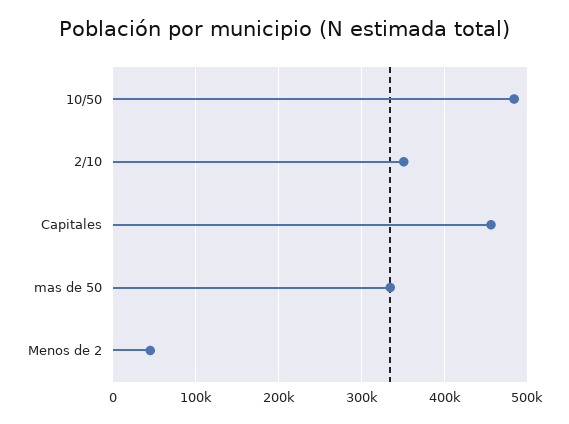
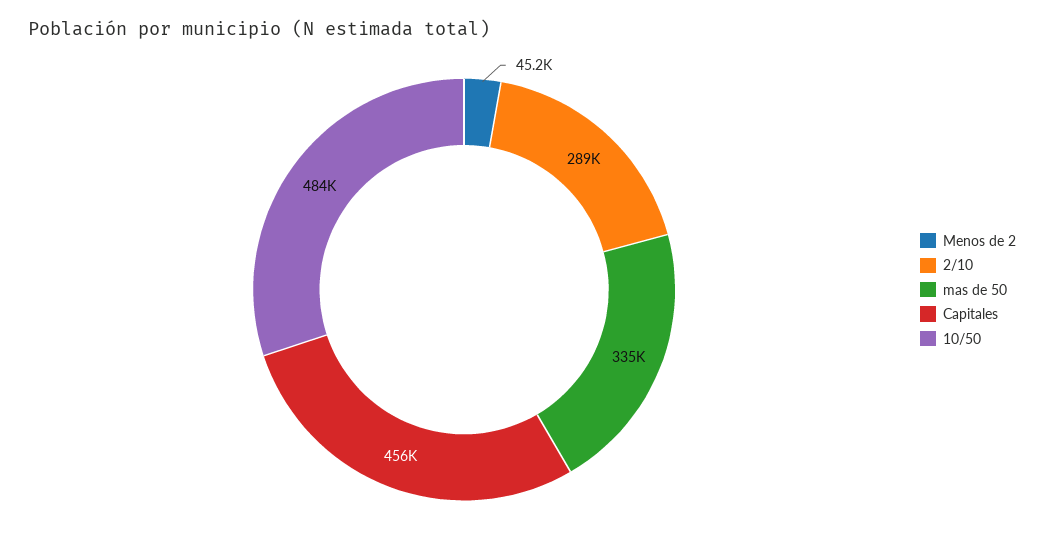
2/10: 350000 -> 289000

